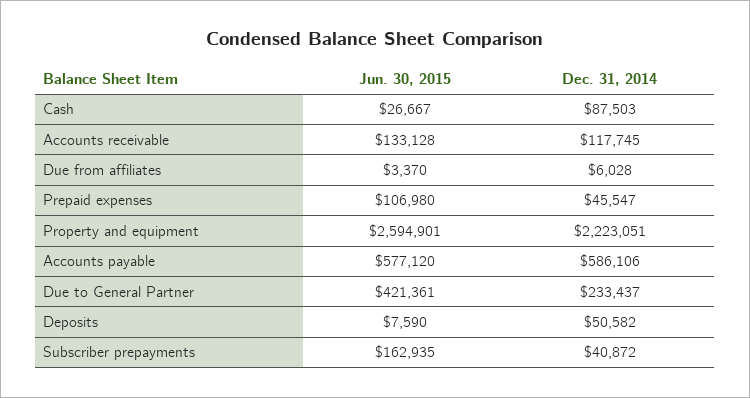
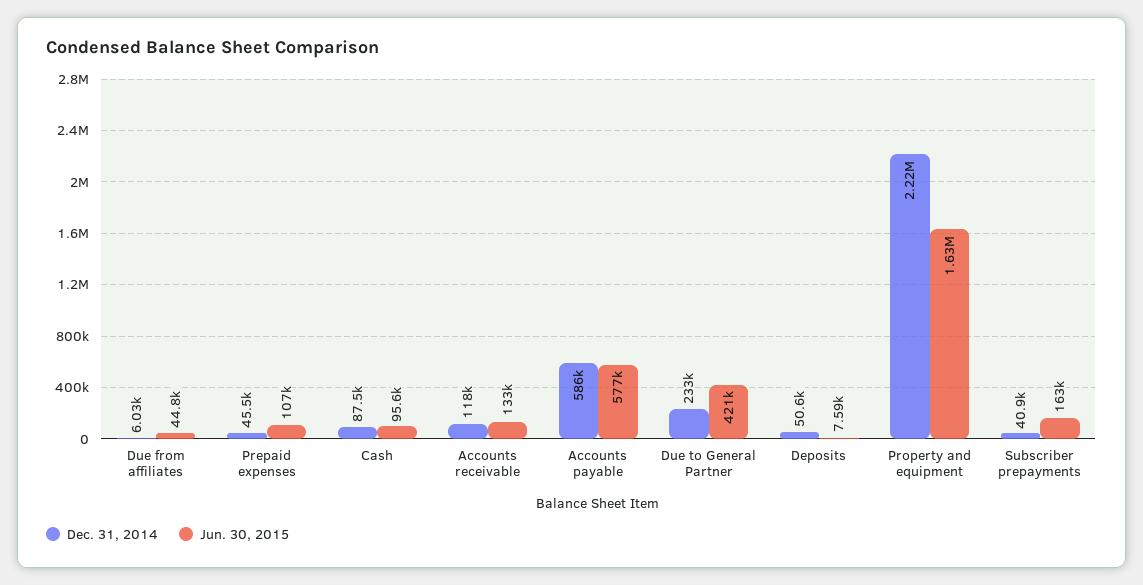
Jun. 30, 2015, Cash: 26667 -> 95600
Jun. 30, 2015, Due from affiliates: 3370 -> 44800
Jun. 30, 2015, Property and equipment: 2594901 -> 1630000

